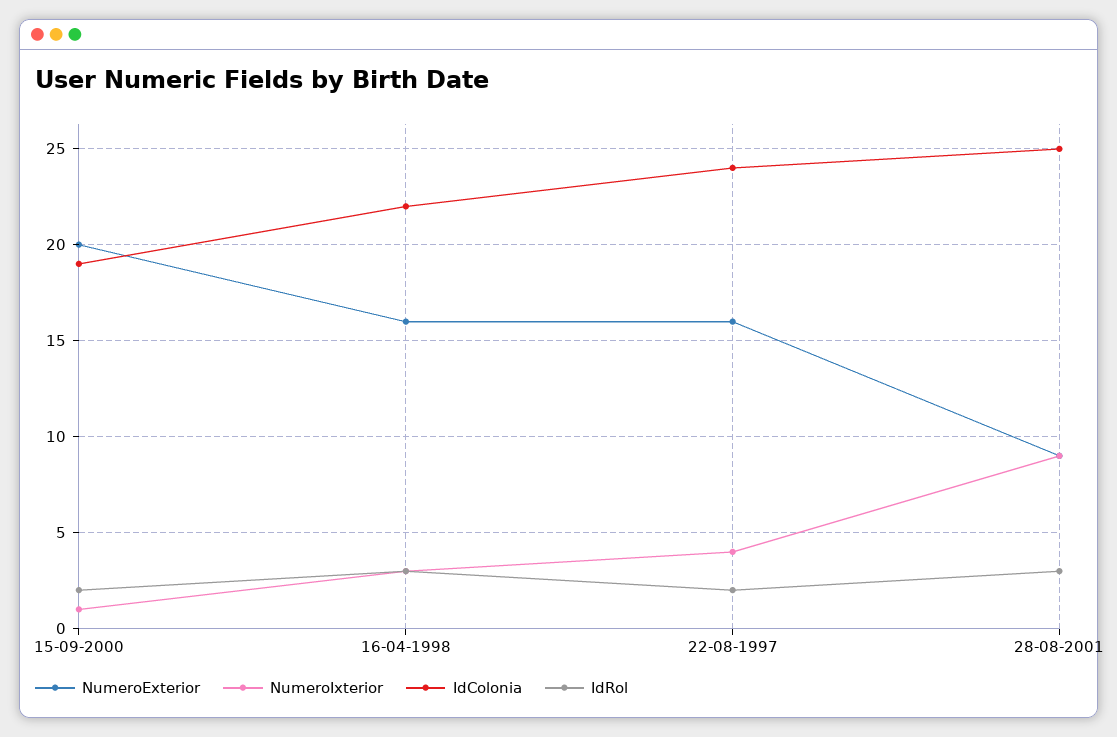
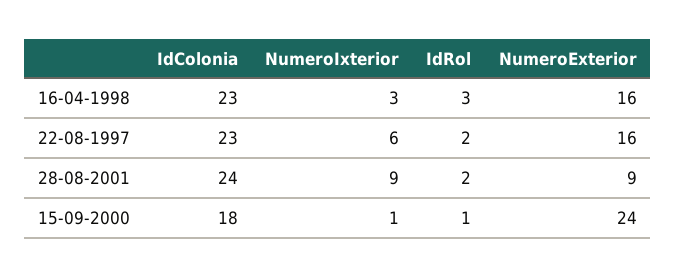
NumeroExterior, 15-09-2000: 20 -> 24
IdColonia, 15-09-2000: 19 -> 18
IdRol, 15-09-2000: 2 -> 1
IdColonia, 16-04-1998: 22 -> 23
NumeroIxterior, 22-08-1997: 4 -> 6
IdColonia, 22-08-1997: 24 -> 23
IdColonia, 28-08-2001: 25 -> 24
IdRol, 28-08-2001: 3 -> 2

